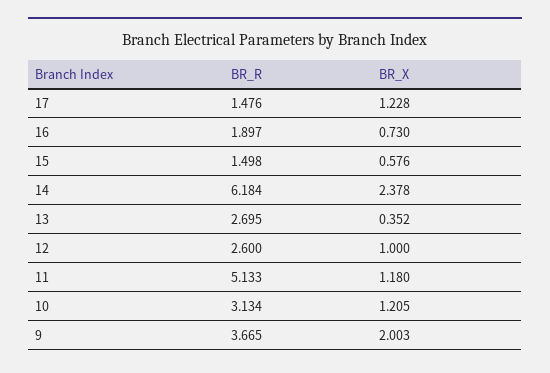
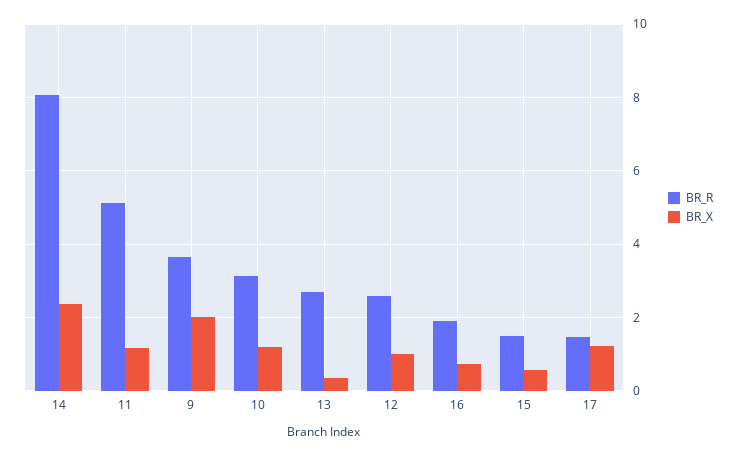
BR_R, 14: 6.184 -> 8

